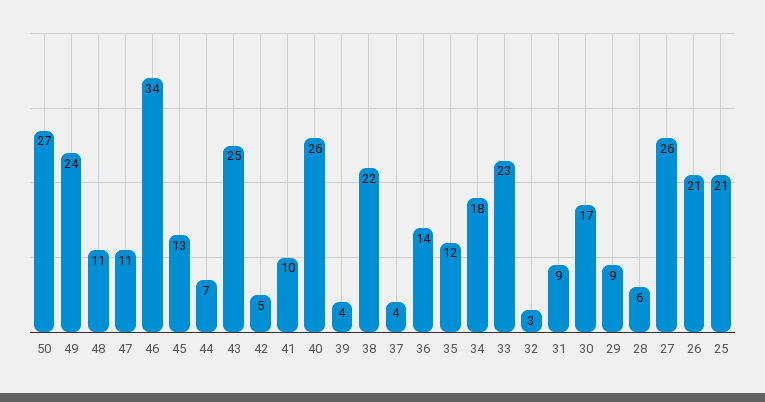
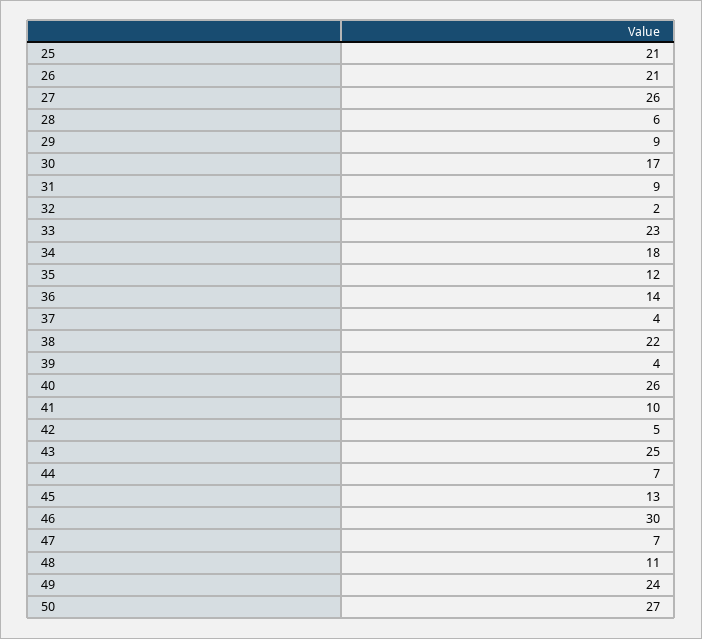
47: 11 -> 7
46: 34 -> 30
32: 3 -> 2

